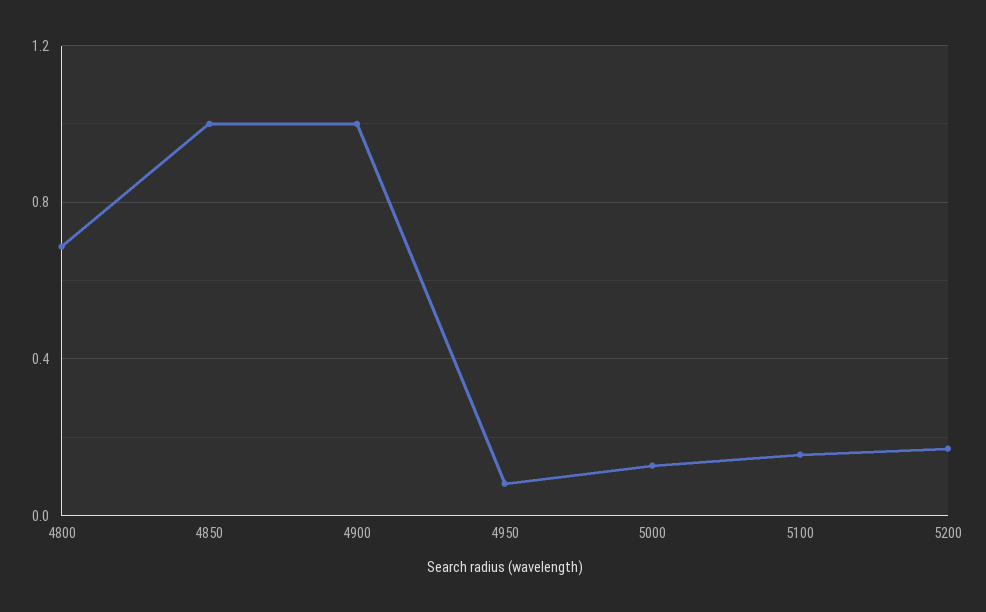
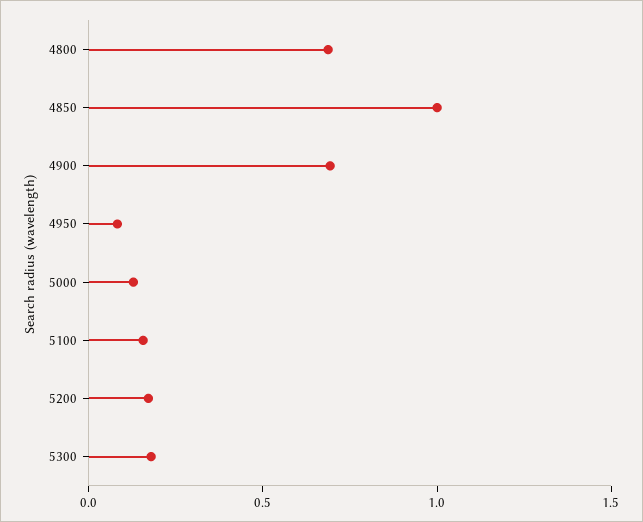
4900: 1 -> 0.7
5300: none -> 0.2

